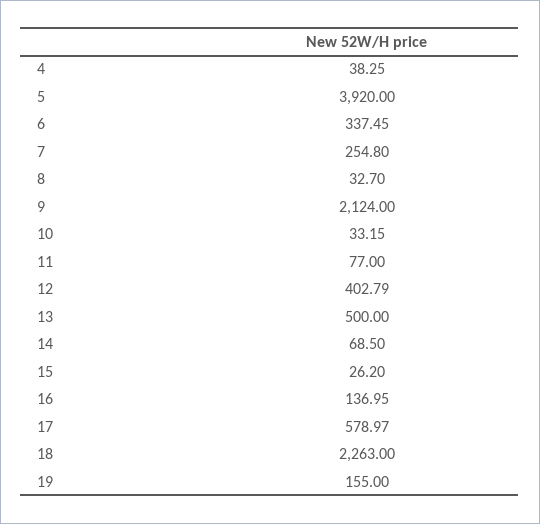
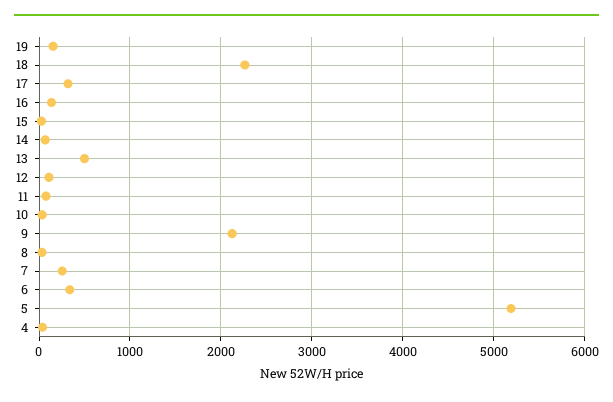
5: 3920 -> 5200
12: 402.79 -> 100
17: 578.97 -> 300

